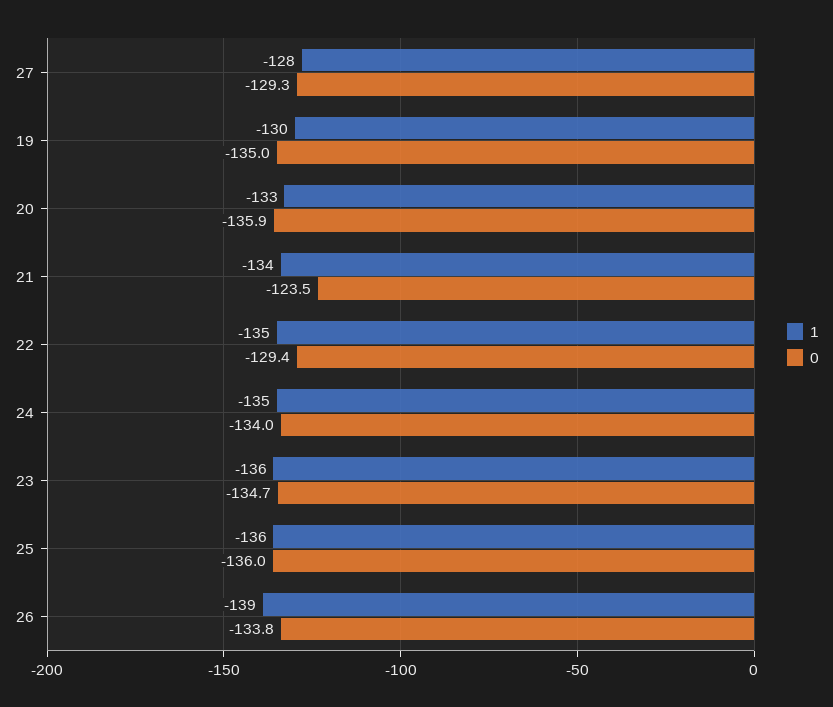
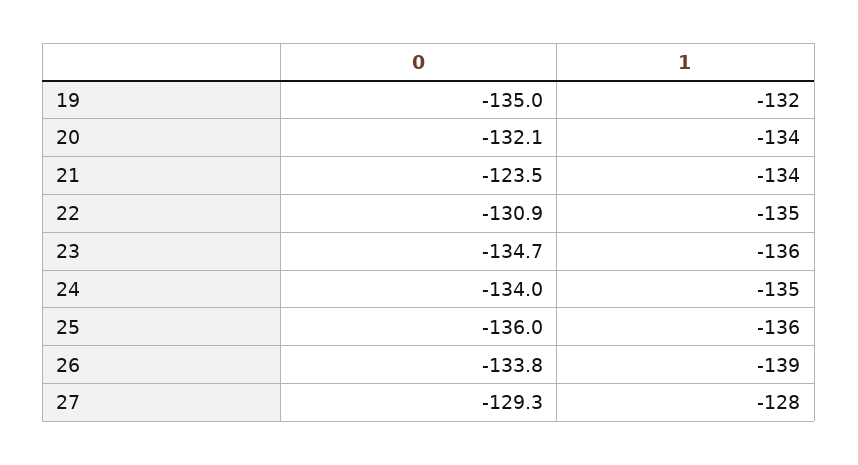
1, 19: -130 -> -132
1, 20: -133 -> -134
0, 20: -135.9 -> -132.1
0, 22: -129.4 -> -130.9

